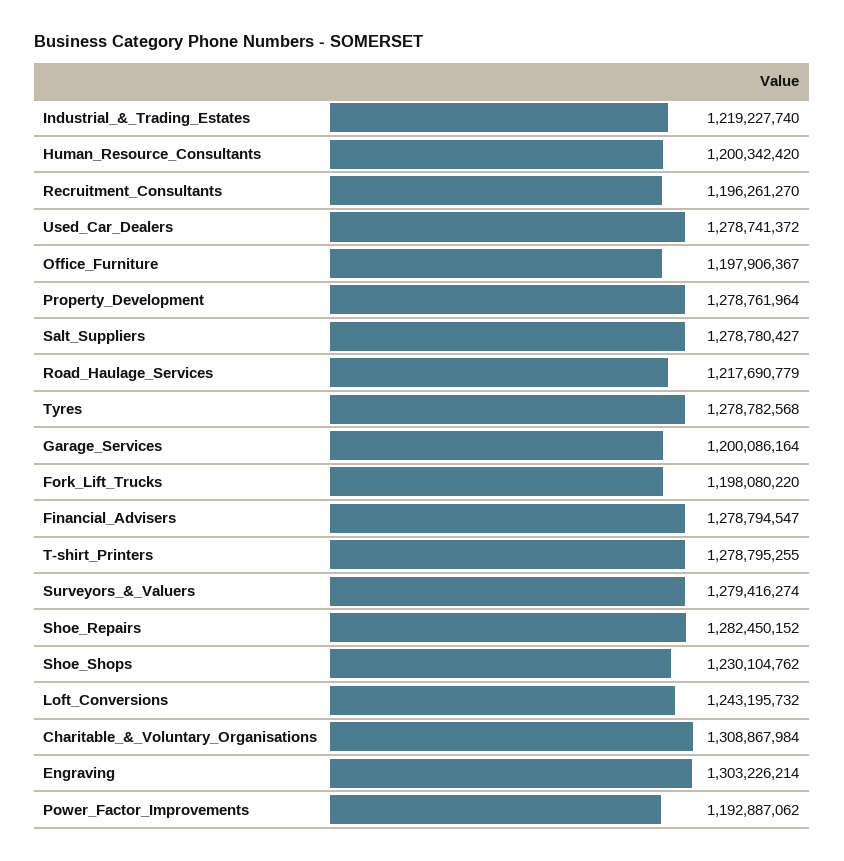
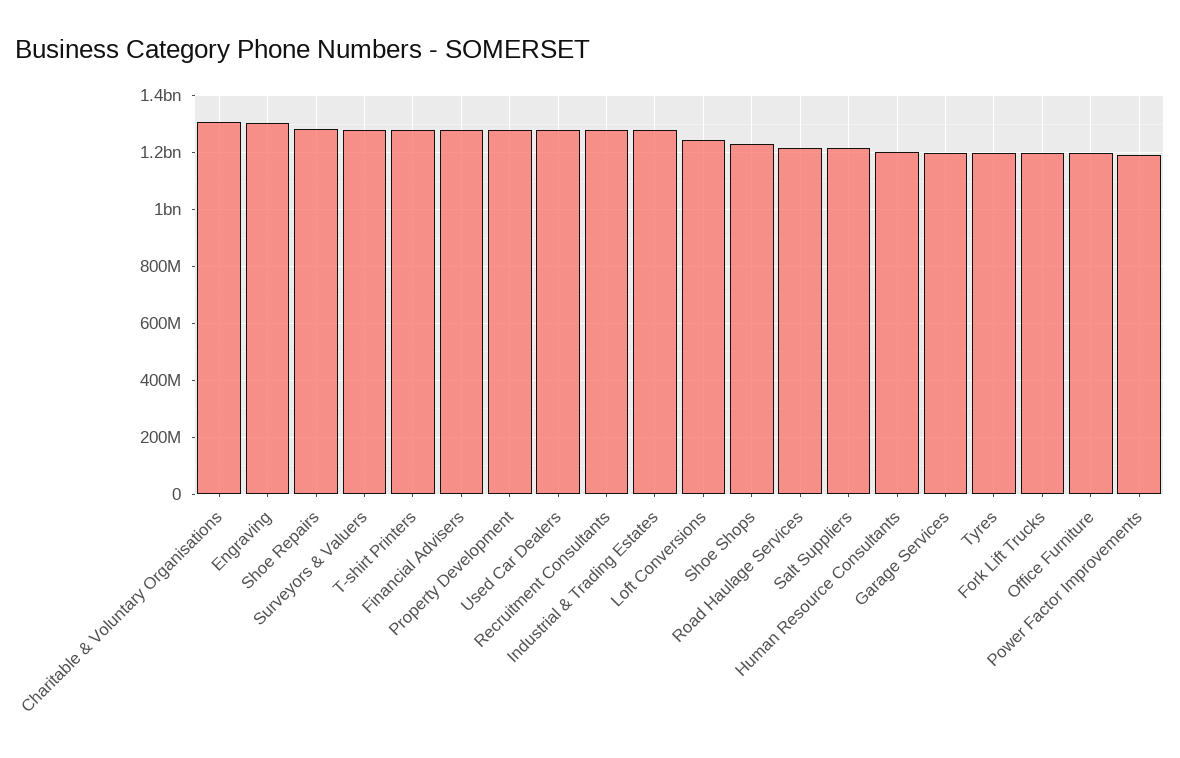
Industrial_&_Trading_Estates: 1219227740 -> 1275000000
Recruitment_Consultants: 1196261270 -> 1275000000
Salt_Suppliers: 1278780427 -> 1225000000
Tyres: 1278782568 -> 1200000000

